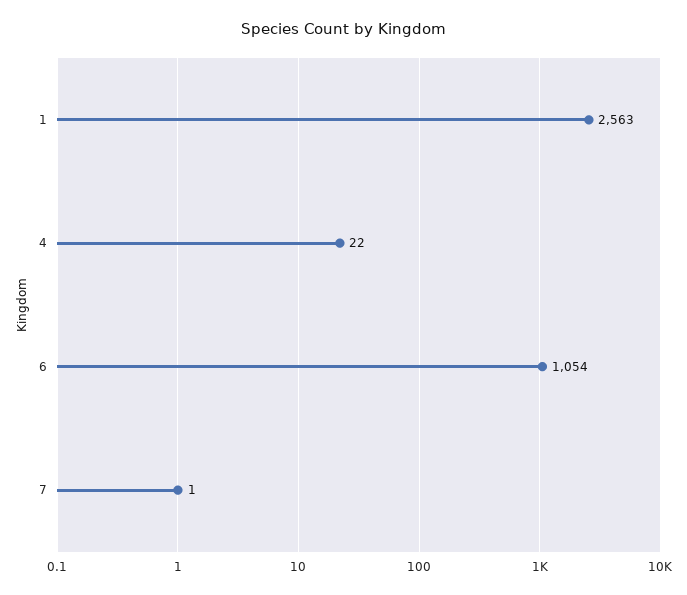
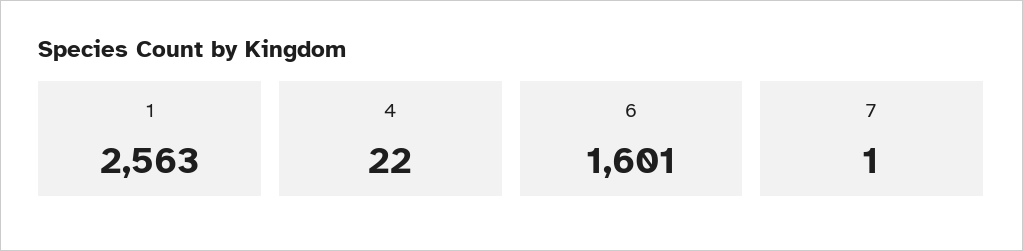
6: 1054 -> 1601

